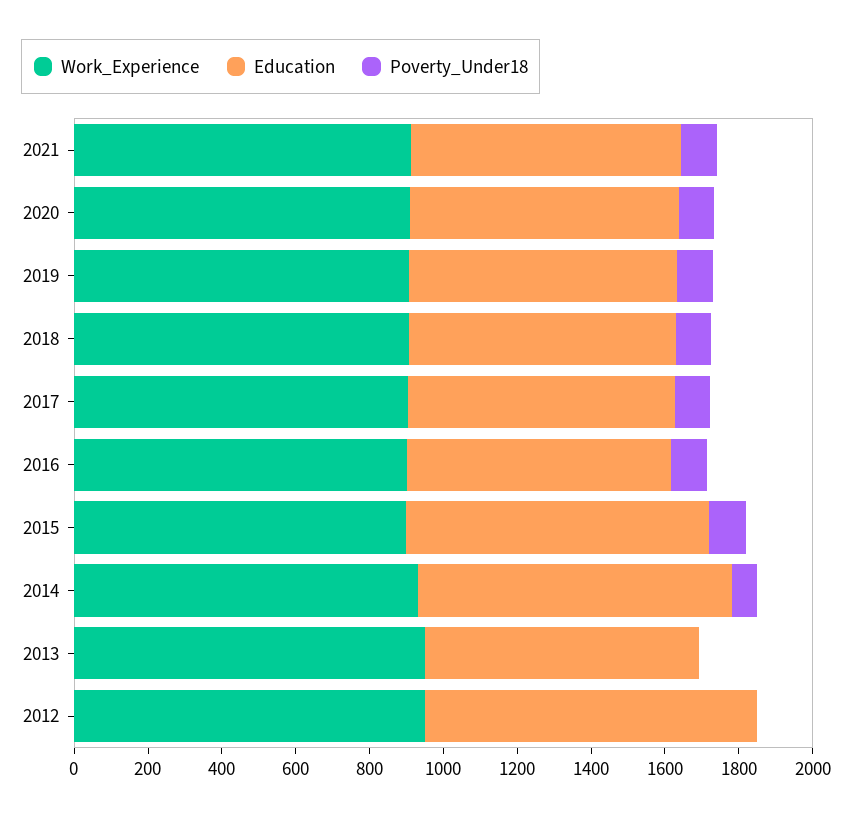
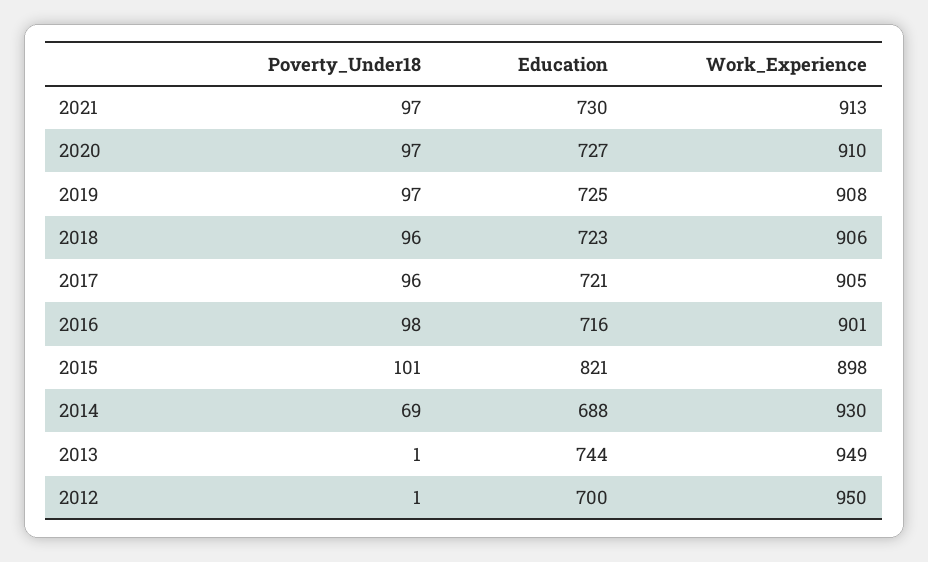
Education, 2014: 850 -> 688
Education, 2012: 900 -> 700

